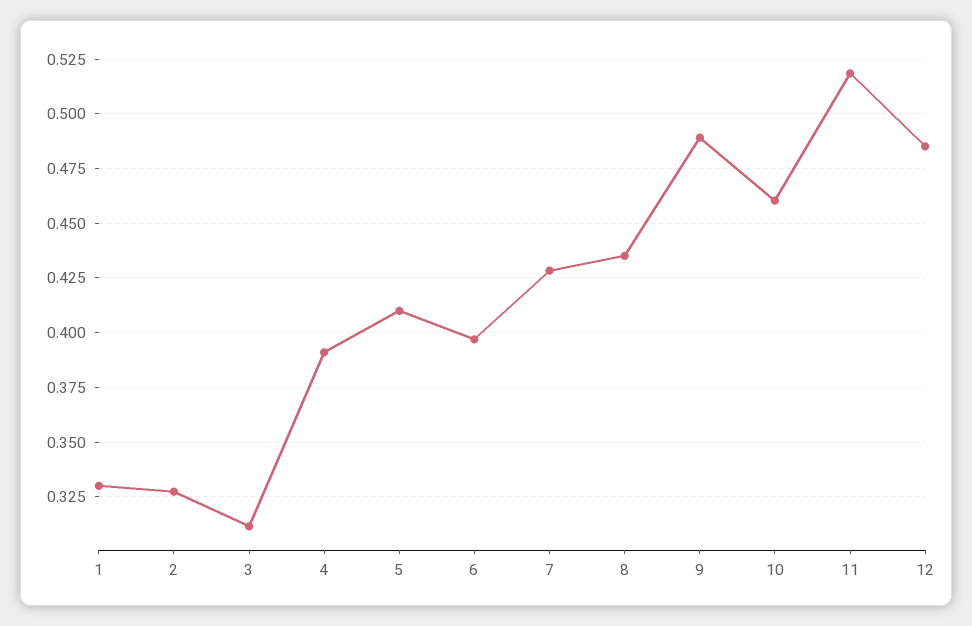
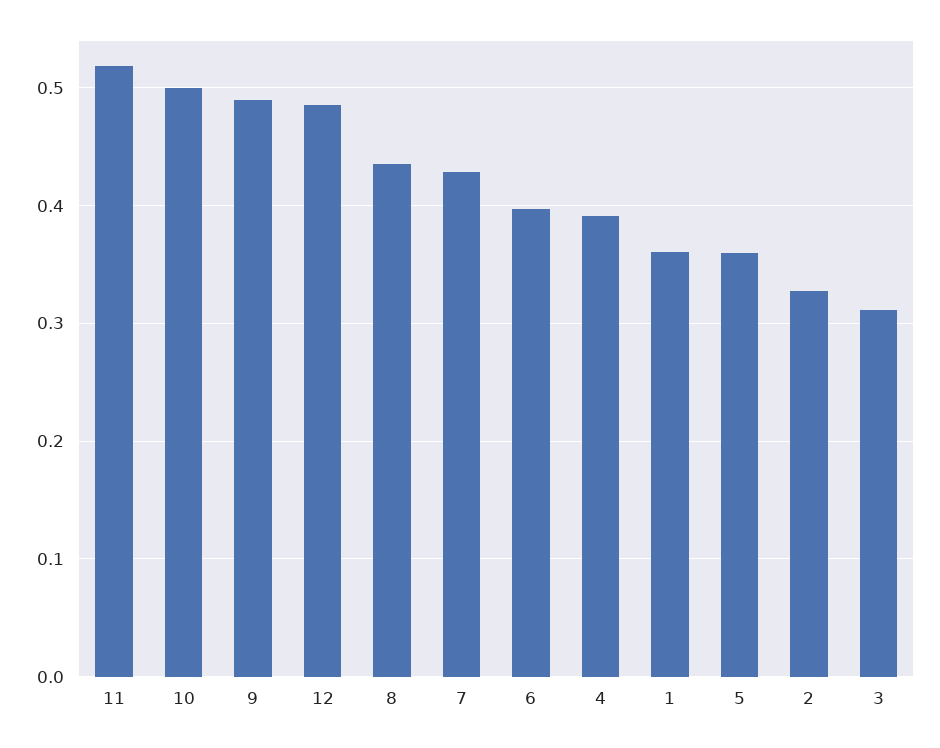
1: 0.33 -> 0.36
5: 0.41 -> 0.36
10: 0.46 -> 0.5

